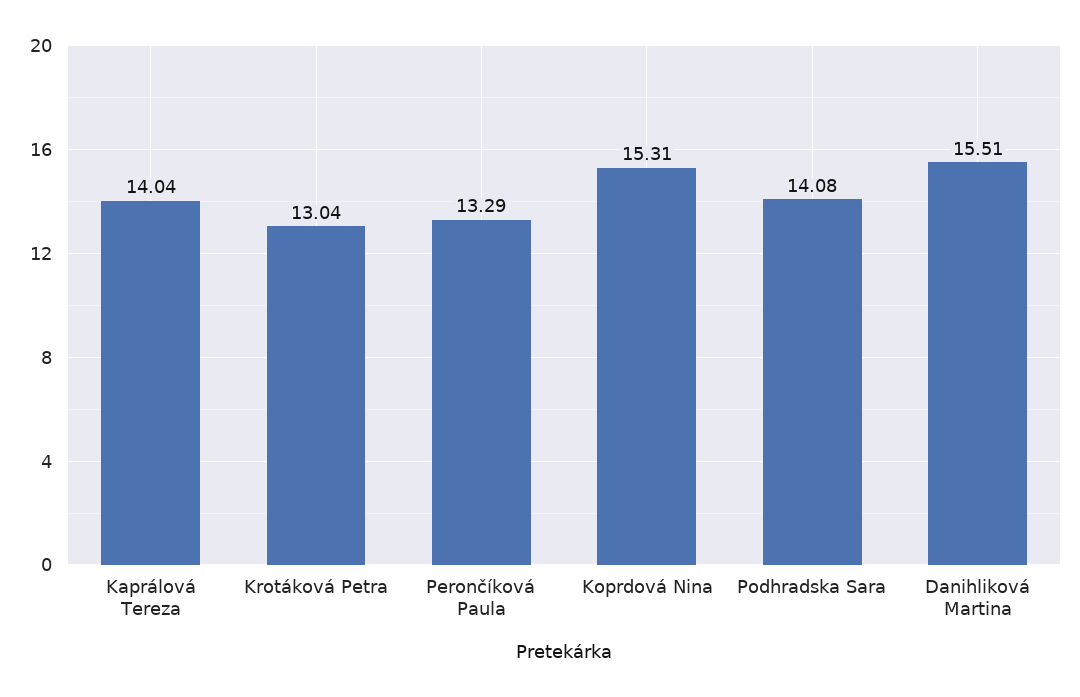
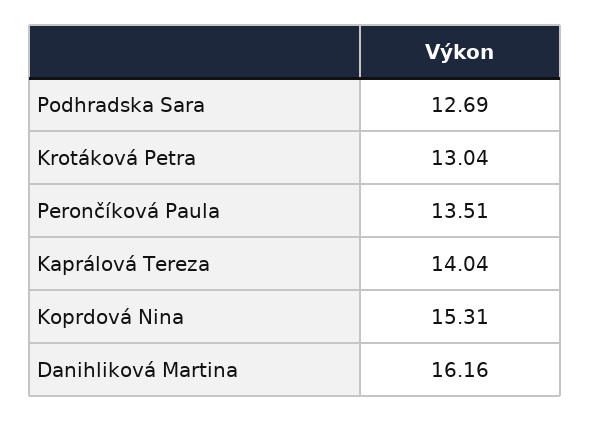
Perončíková Paula: 13.29 -> 13.51
Podhradska Sara: 14.08 -> 12.69
Danihliková Martina: 15.51 -> 16.16

